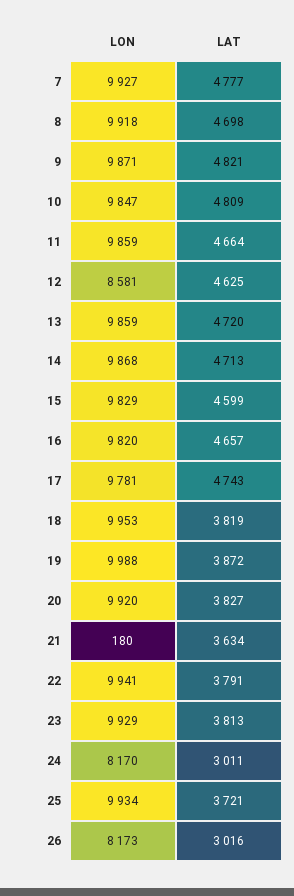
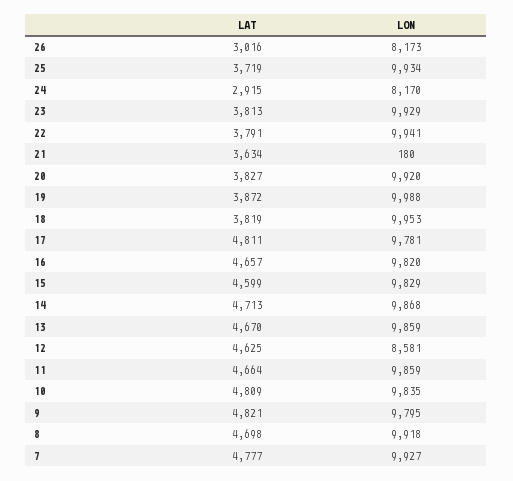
LON, 9: 9871 -> 9795
LON, 10: 9847 -> 9835
LAT, 13: 4720 -> 4670
LAT, 17: 4743 -> 4811
LAT, 24: 3011 -> 2915
LAT, 25: 3721 -> 3719

